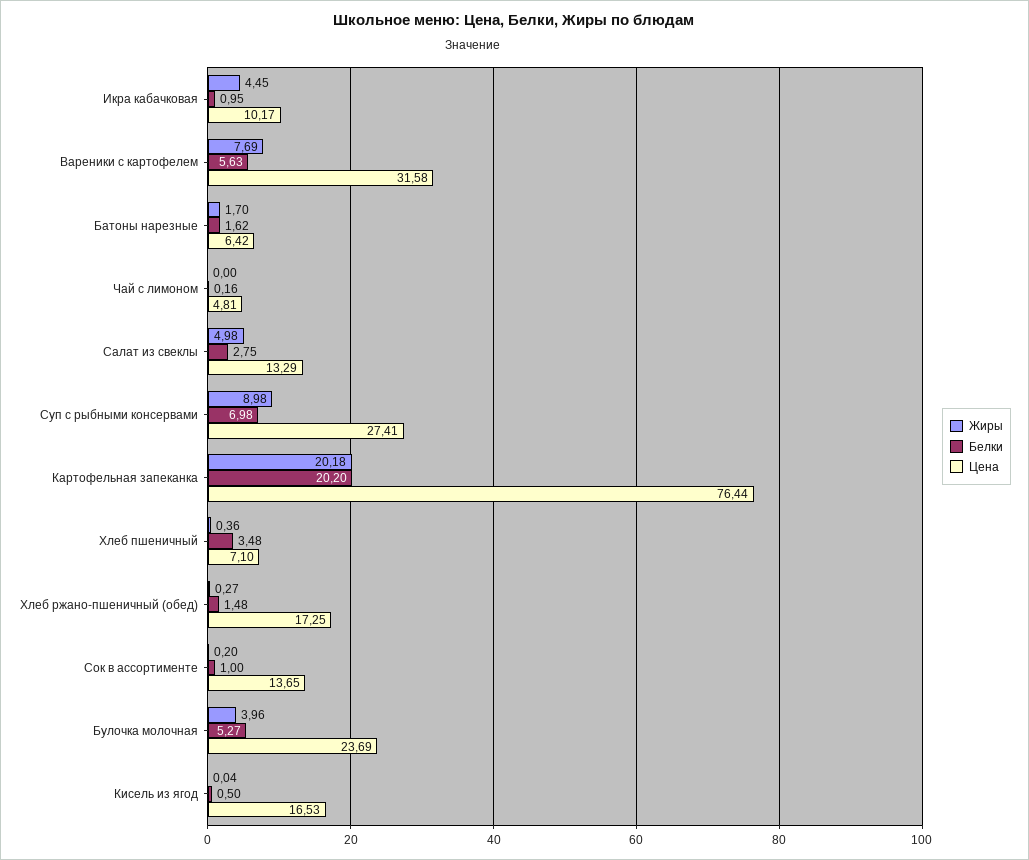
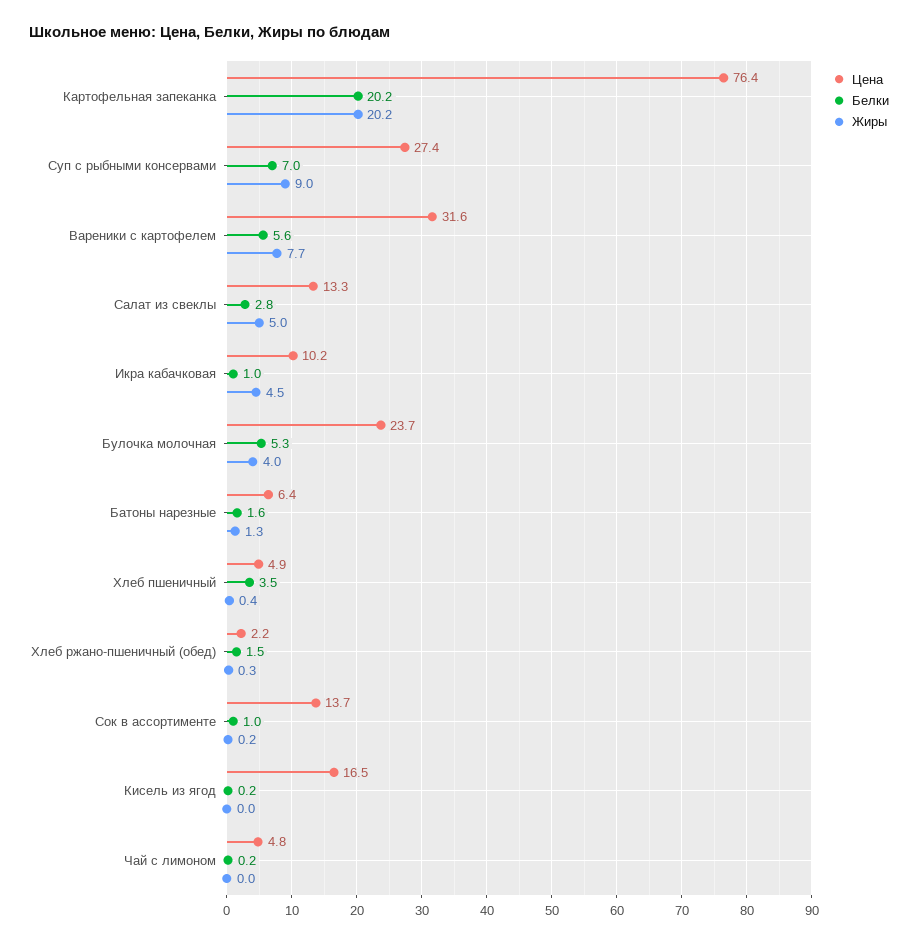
Жиры, Батоны нарезные: 1.7 -> 1.3
Цена, Хлеб пшеничный: 7.1 -> 4.9
Цена, Хлеб ржано-пшеничный (обед): 17.25 -> 2.2
Белки, Кисель из ягод: 0.5 -> 0.2

